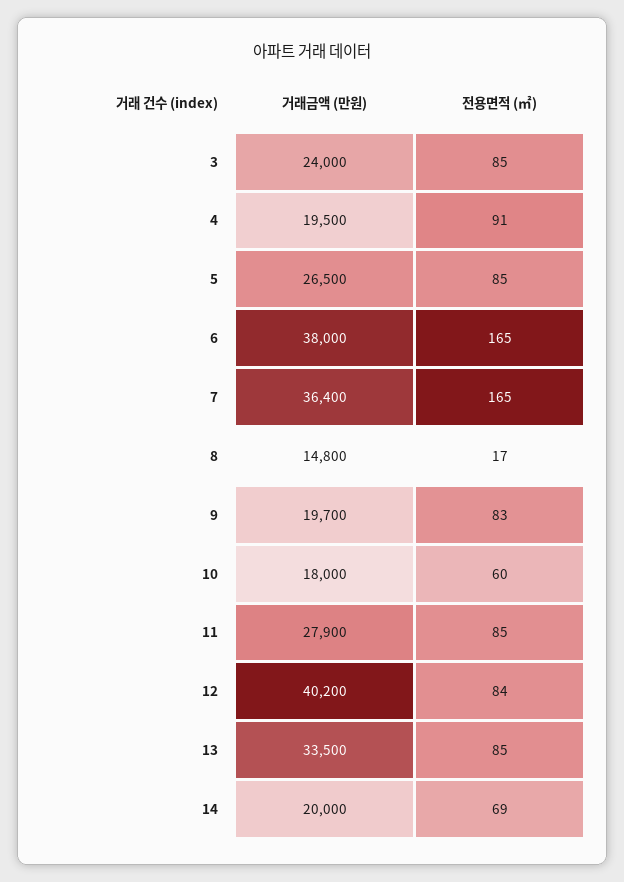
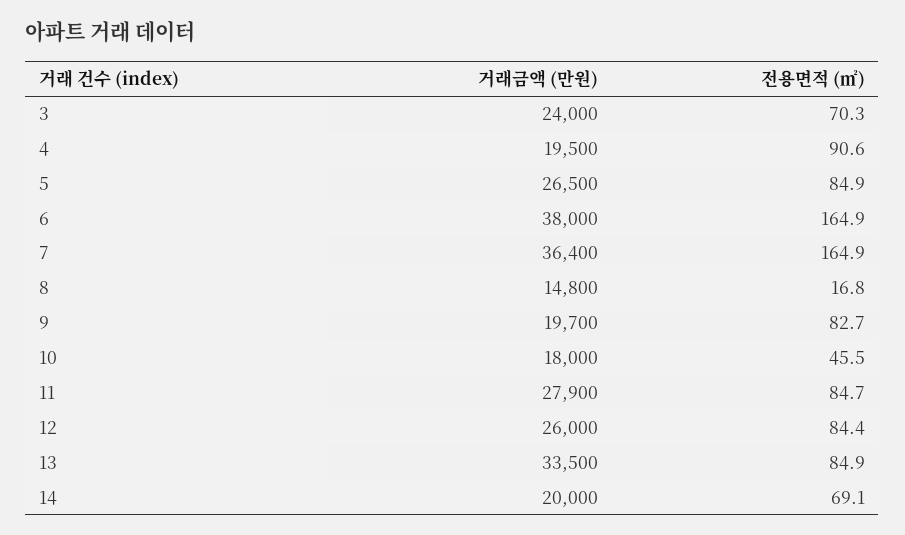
전용면적 (㎡), 3: 85 -> 70.3
전용면적 (㎡), 10: 60 -> 45.5
거래금액 (만원), 12: 40200 -> 26000

